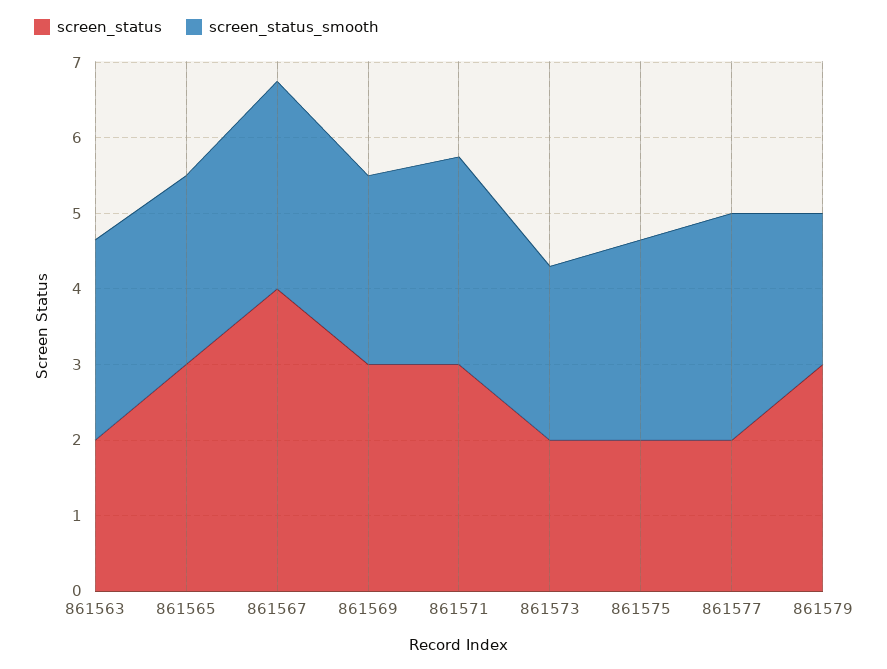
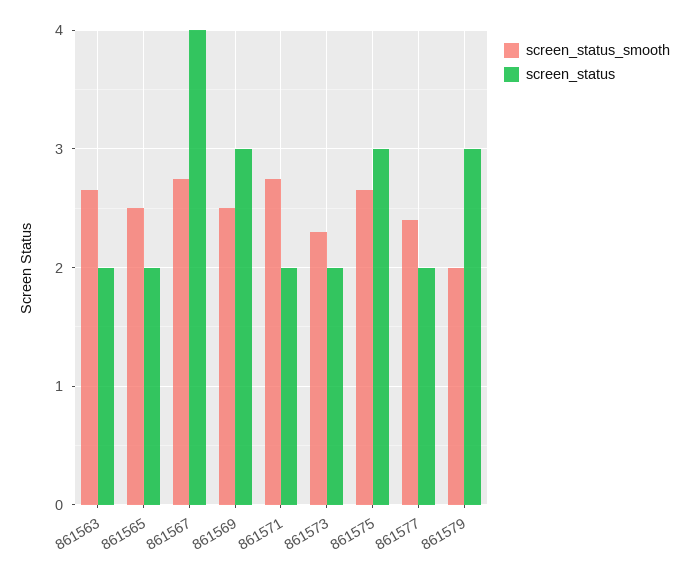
screen_status, 861565: 3 -> 2
screen_status, 861571: 3 -> 2
screen_status, 861575: 2 -> 3
screen_status_smooth, 861577: 3 -> 2.4

